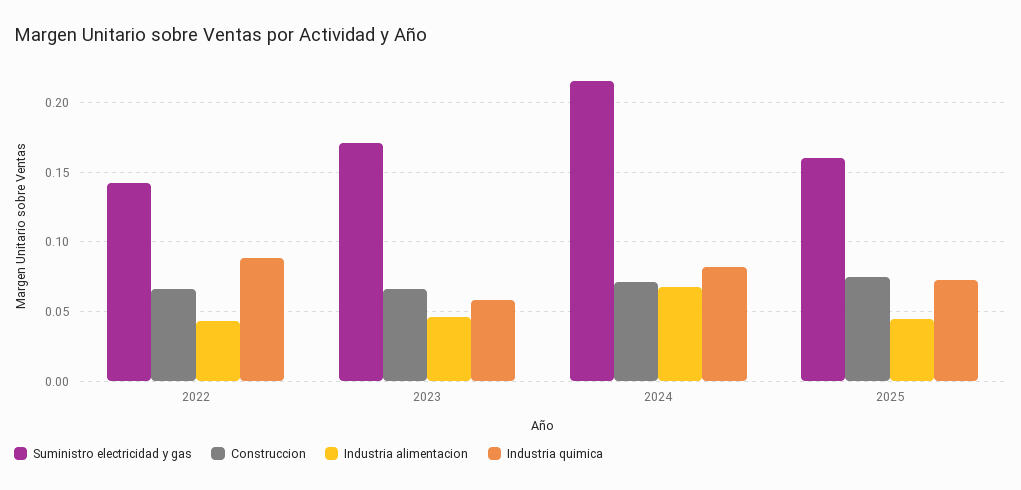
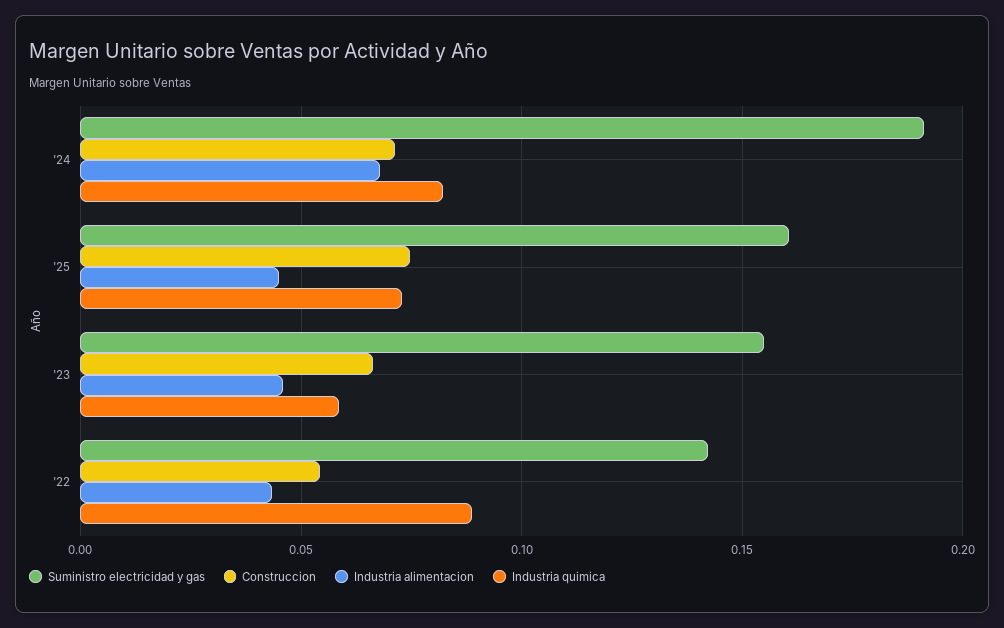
Construccion, 2022: 0.065 -> 0.055
Suministro electricidad y gas, 2023: 0.17 -> 0.155
Suministro electricidad y gas, 2024: 0.215 -> 0.19

